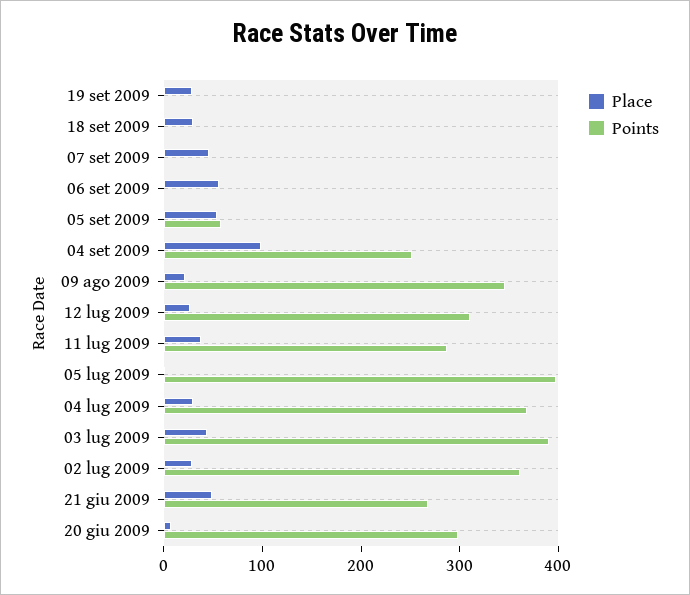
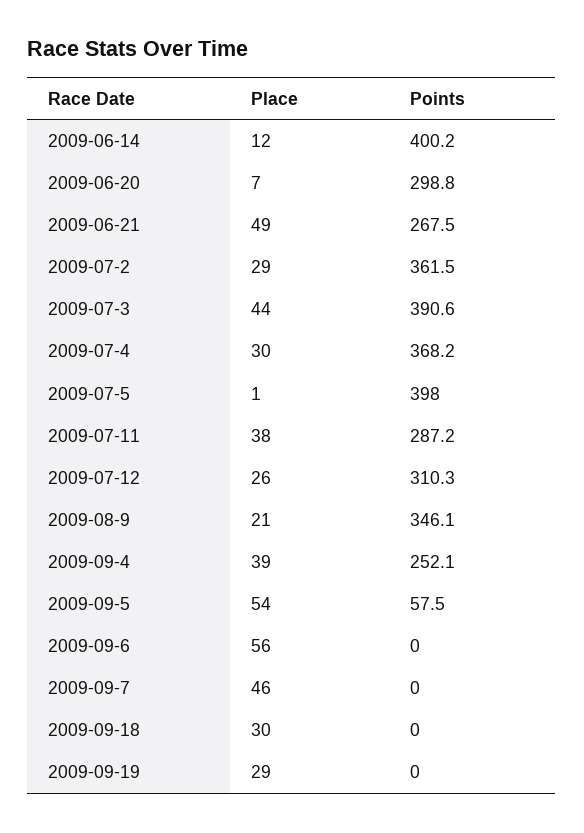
Place, 04 set 2009: 100 -> 39
Place, 2009-06-14: none -> 12
Points, 2009-06-14: none -> 400.2

